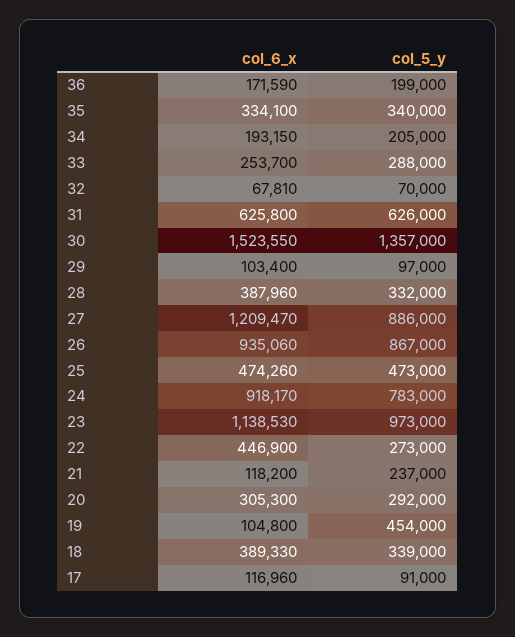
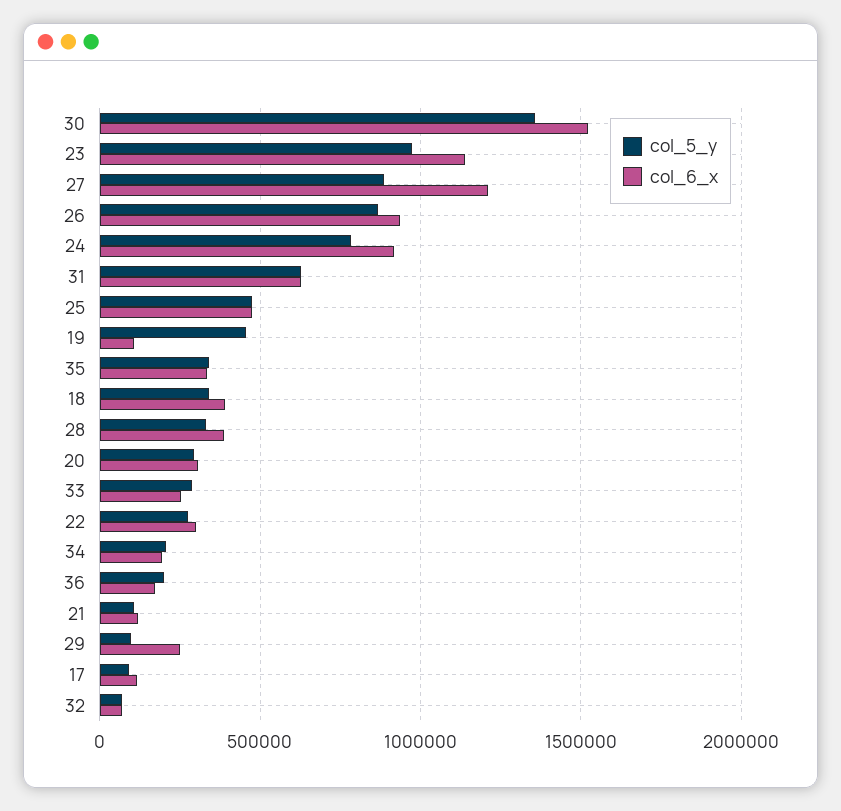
col_6_x, 29: 103400 -> 250000
col_6_x, 22: 446900 -> 300000
col_5_y, 21: 237000 -> 100000

